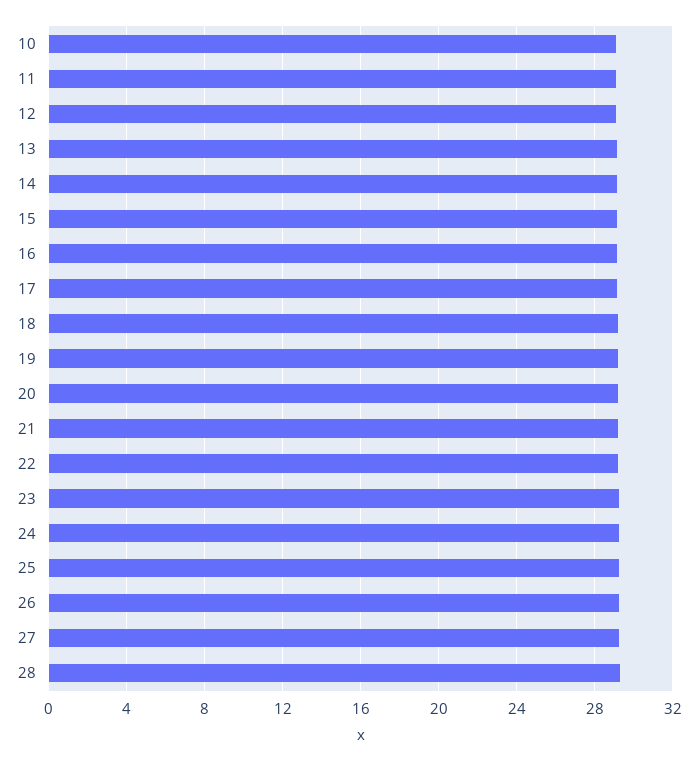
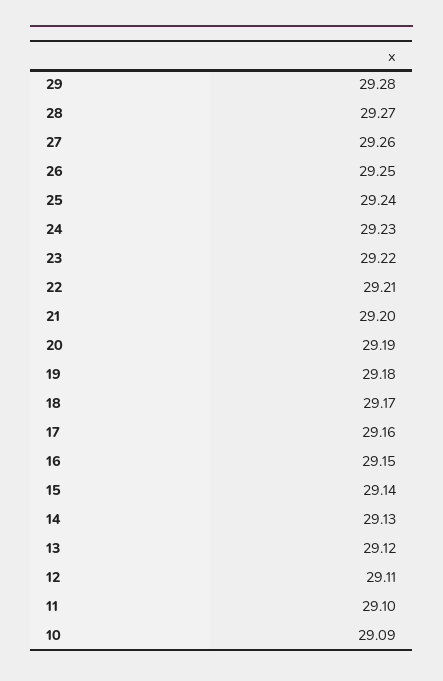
29: none -> 29.28

